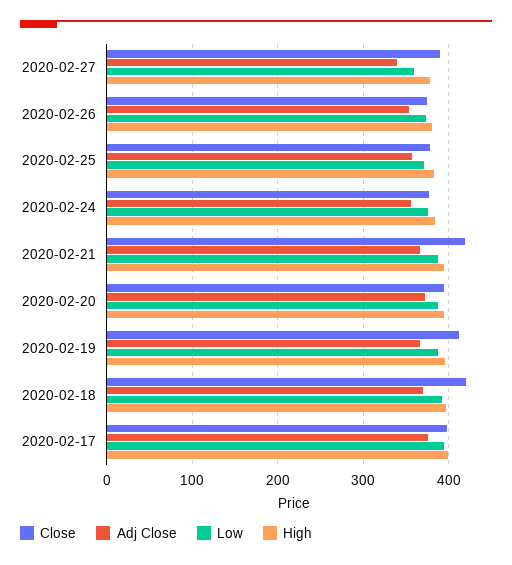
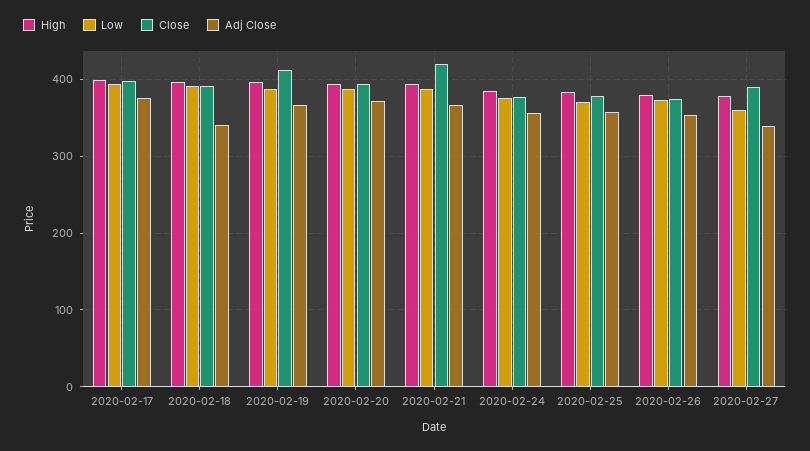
Close, 2020-02-18: 420 -> 390
Adj Close, 2020-02-18: 370 -> 340

